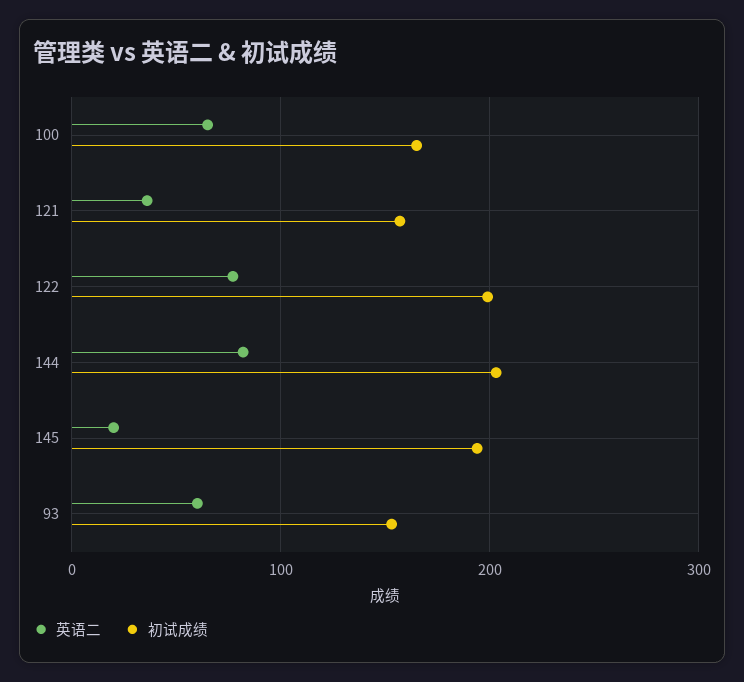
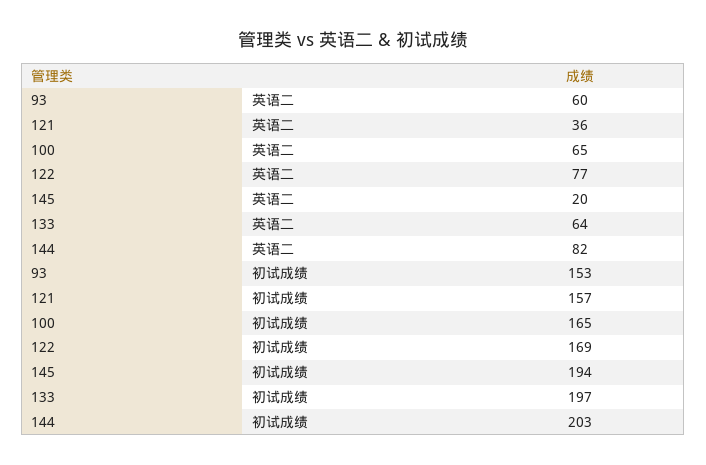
初试成绩, 122: 200 -> 169
英语二, 133: none -> 64
初试成绩, 133: none -> 197

